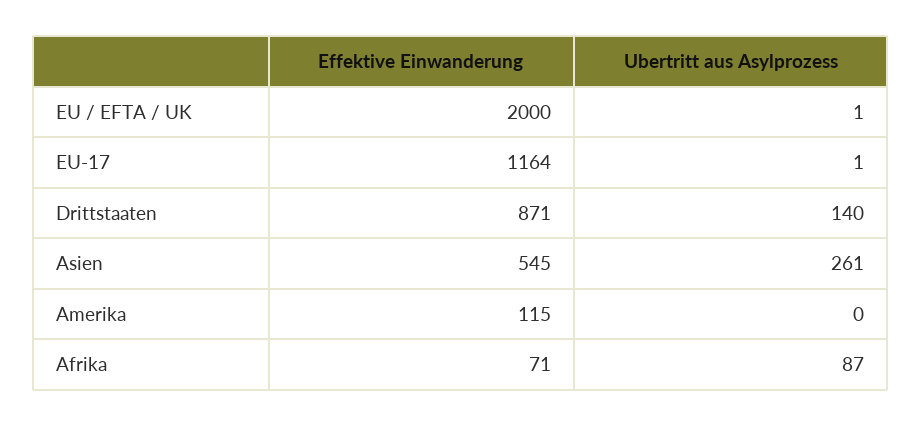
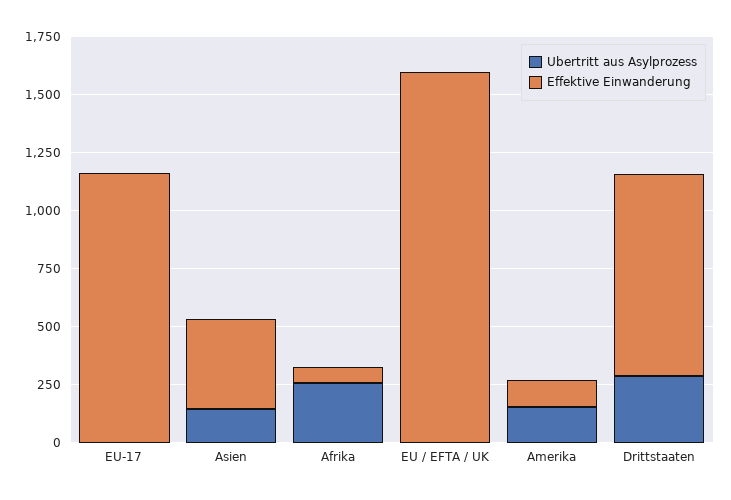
Effektive Einwanderung, EU / EFTA / UK: 2000 -> 1600
Ubertritt aus Asylprozess, Drittstaaten: 140 -> 300
Effektive Einwanderung, Asien: 545 -> 400
Ubertritt aus Asylprozess, Asien: 261 -> 150
Ubertritt aus Asylprozess, Amerika: 0 -> 150
Ubertritt aus Asylprozess, Afrika: 87 -> 250

